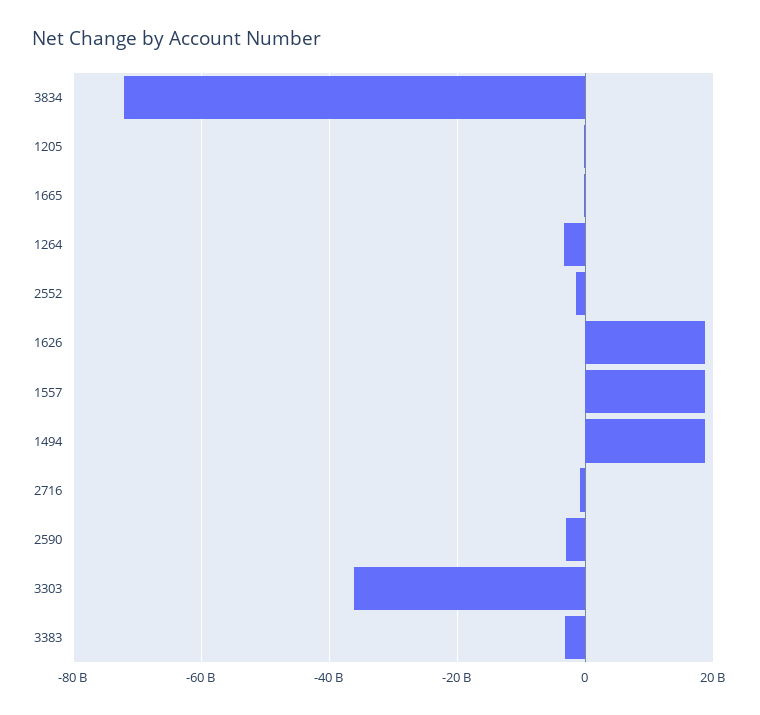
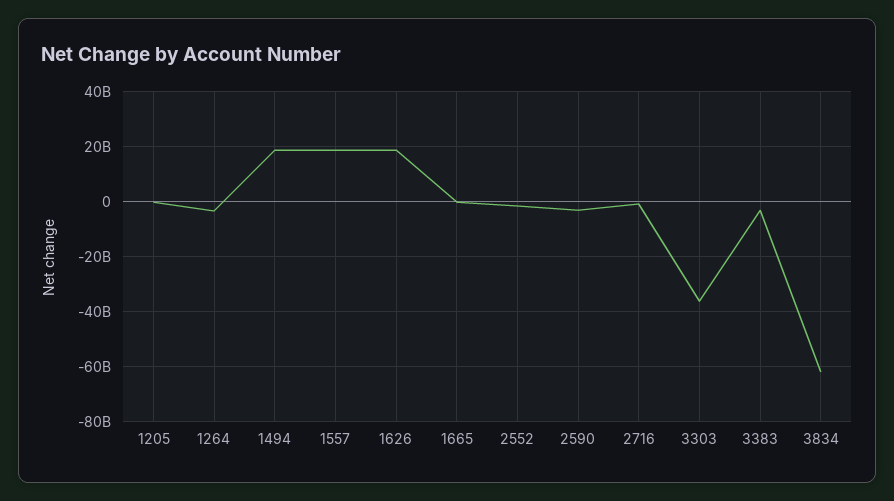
3834: -72000000000 -> -62500000000

